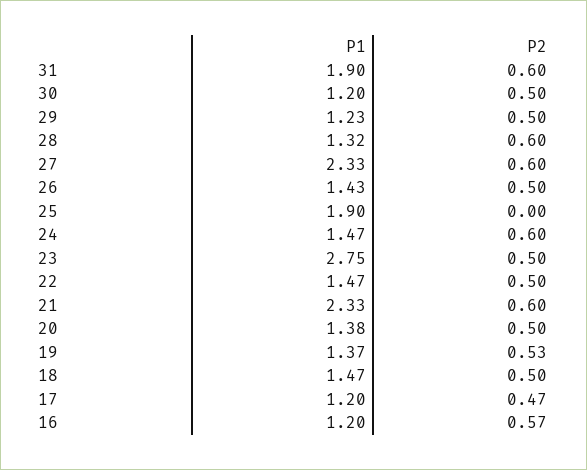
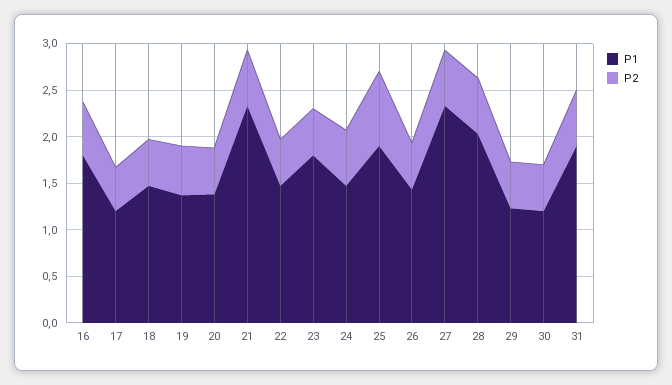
P1, 28: 1.32 -> 2
P2, 25: 0 -> 0.8
P1, 23: 2.75 -> 1.8
P1, 16: 1.2 -> 1.8

